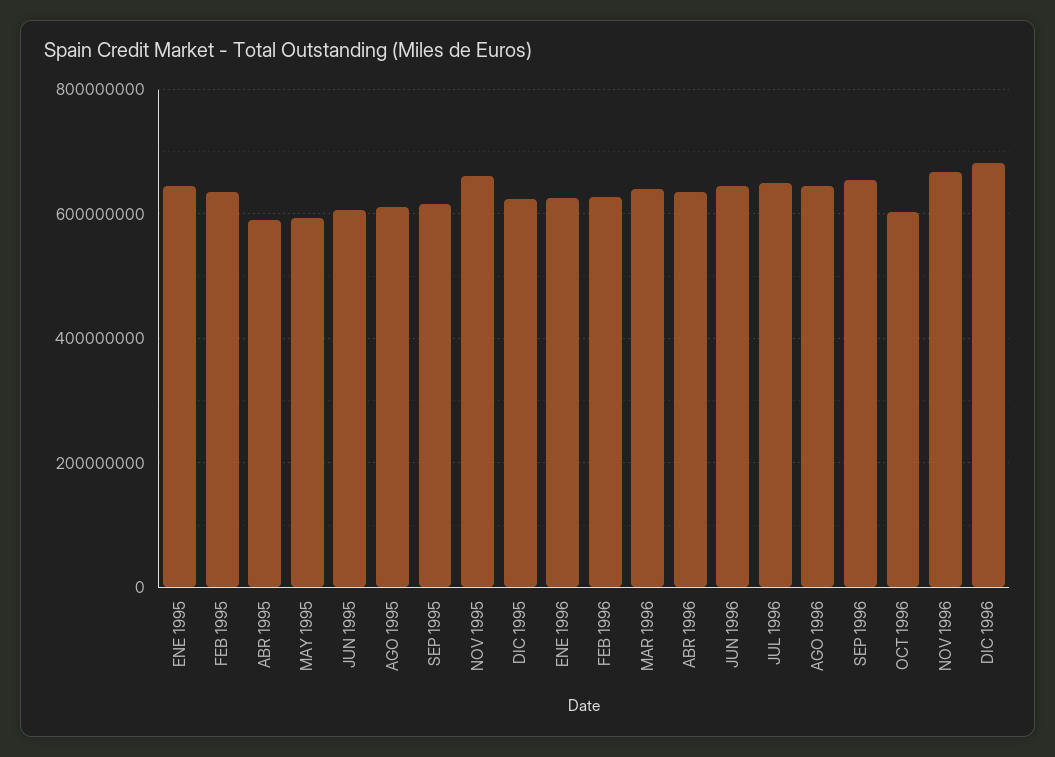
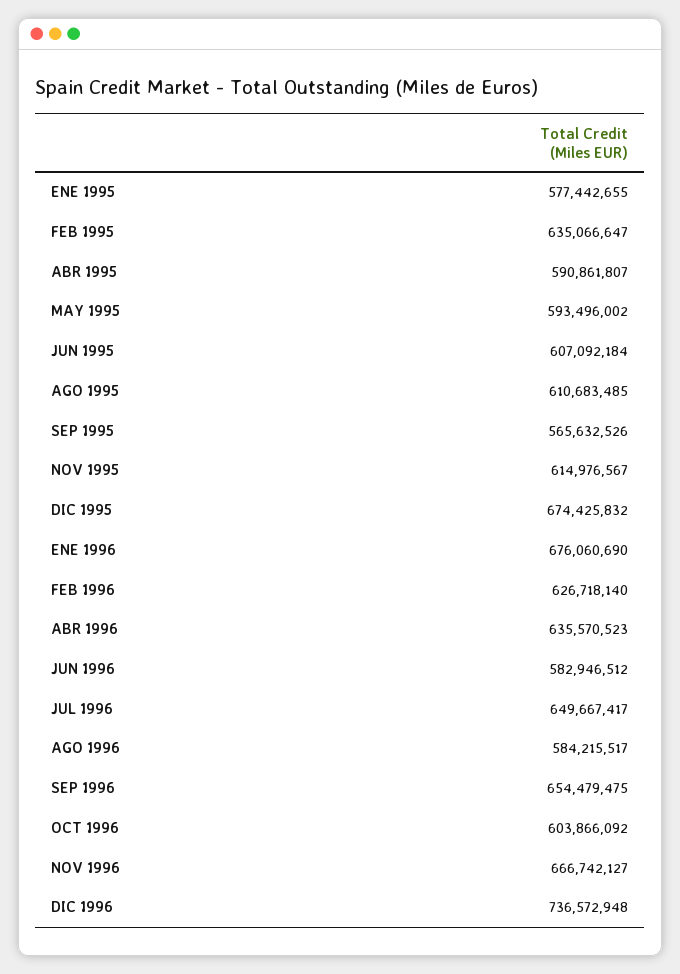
ENE 1995: 640000000 -> 577442655
SEP 1995: 620000000 -> 565632526
NOV 1995: 660000000 -> 614976567
DIC 1995: 620000000 -> 674425832
ENE 1996: 620000000 -> 676060690
MAR 1996: 640000000 -> none
JUN 1996: 640000000 -> 582946512
AGO 1996: 640000000 -> 584215517
DIC 1996: 680000000 -> 736572948

